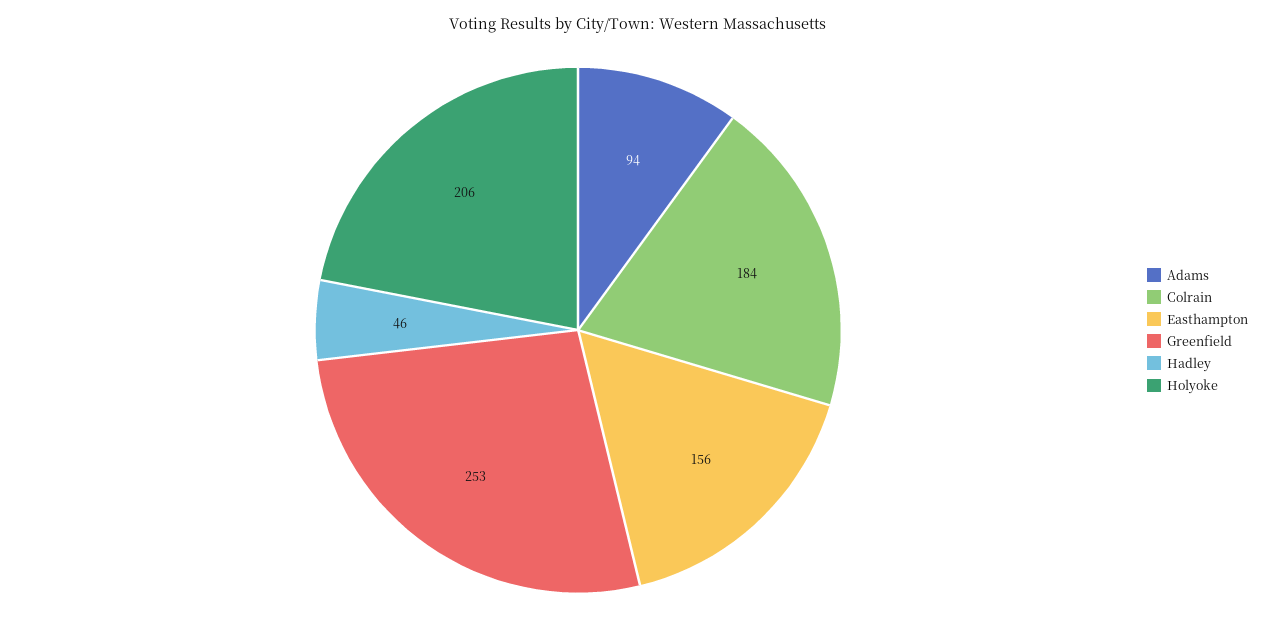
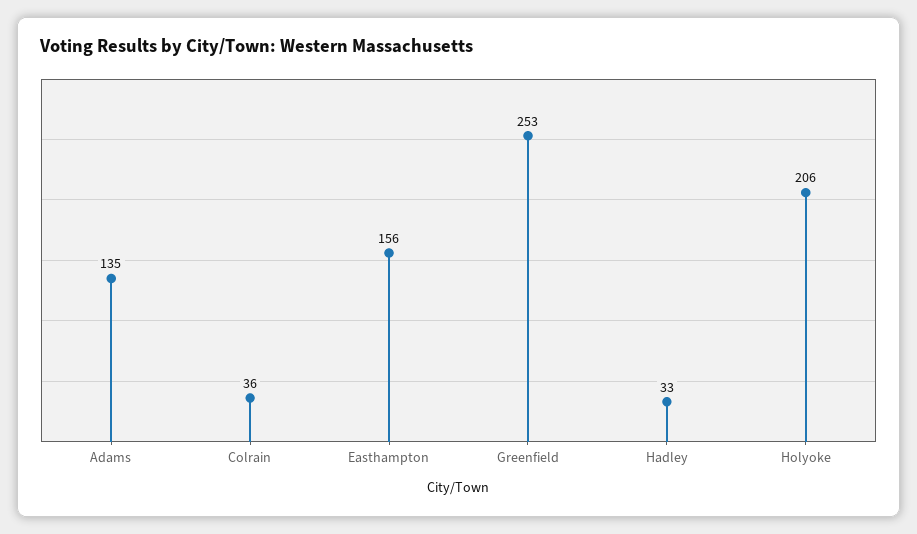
Adams: 94 -> 135
Colrain: 184 -> 36
Hadley: 46 -> 33

